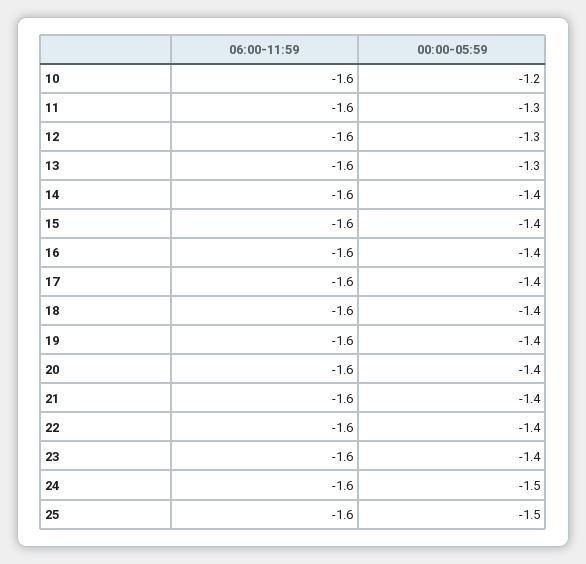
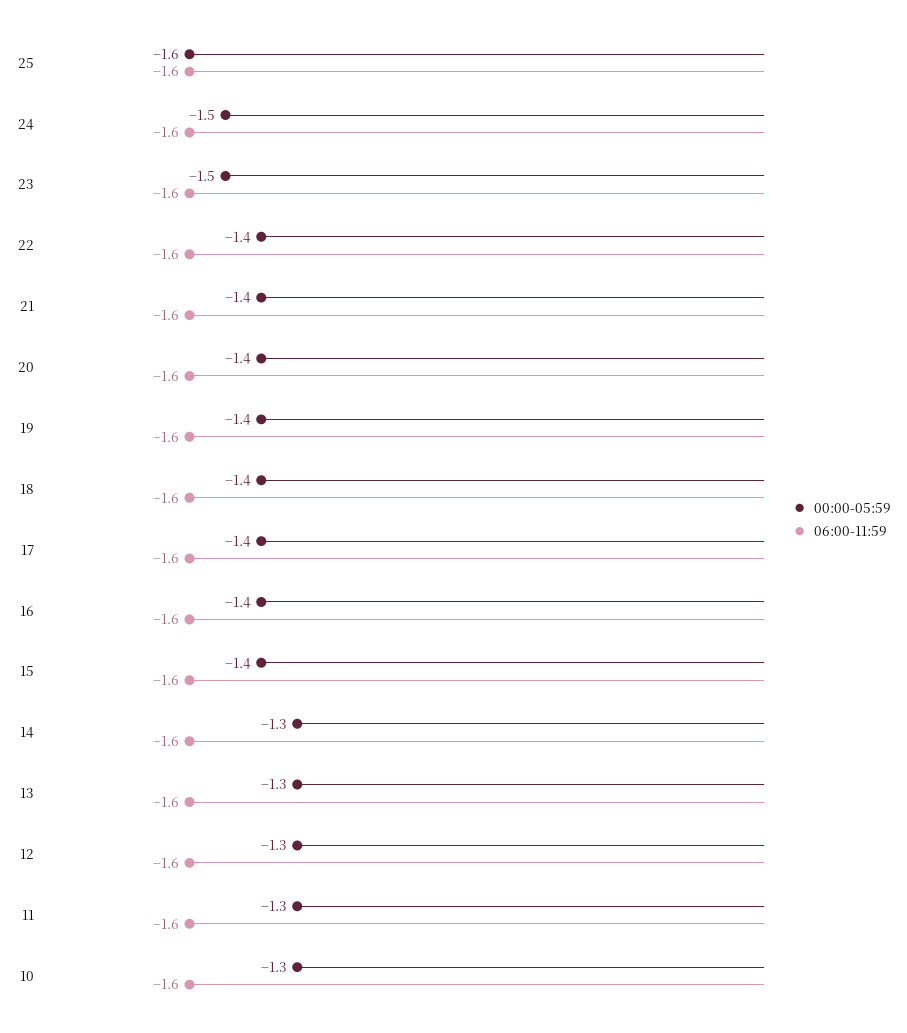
00:00-05:59, 10: -1.2 -> -1.3
00:00-05:59, 14: -1.4 -> -1.3
00:00-05:59, 23: -1.4 -> -1.5
00:00-05:59, 25: -1.5 -> -1.6

